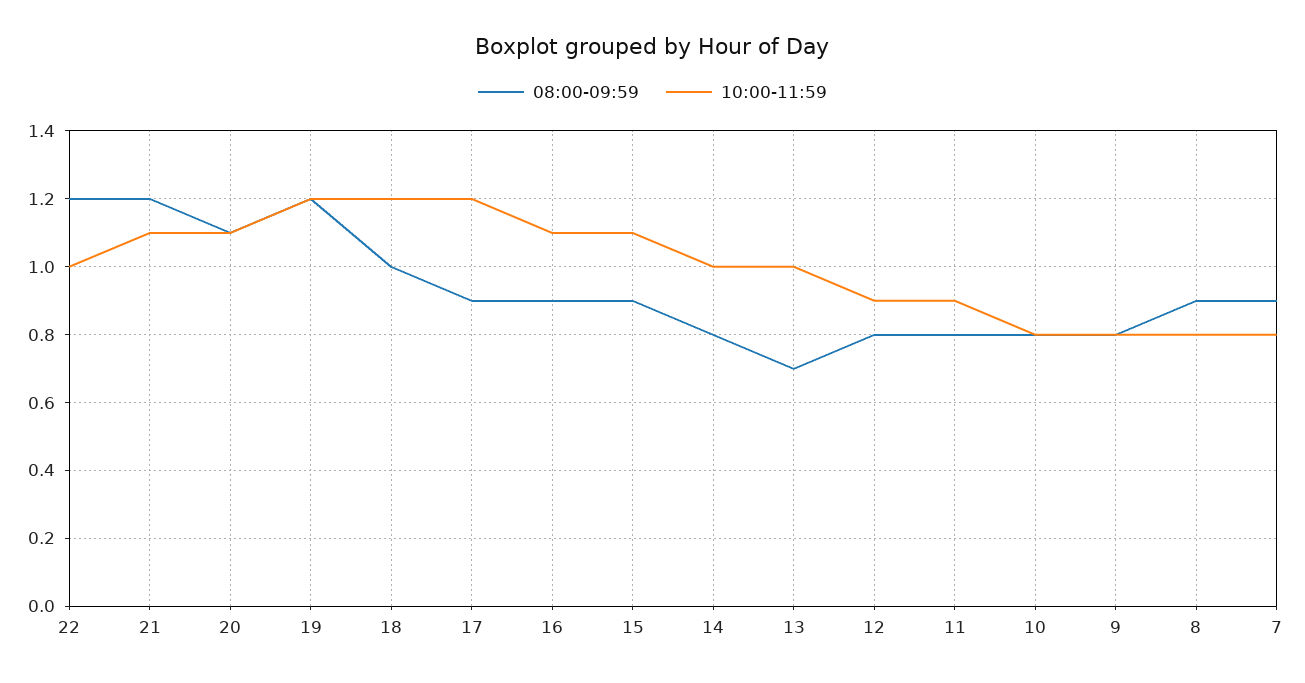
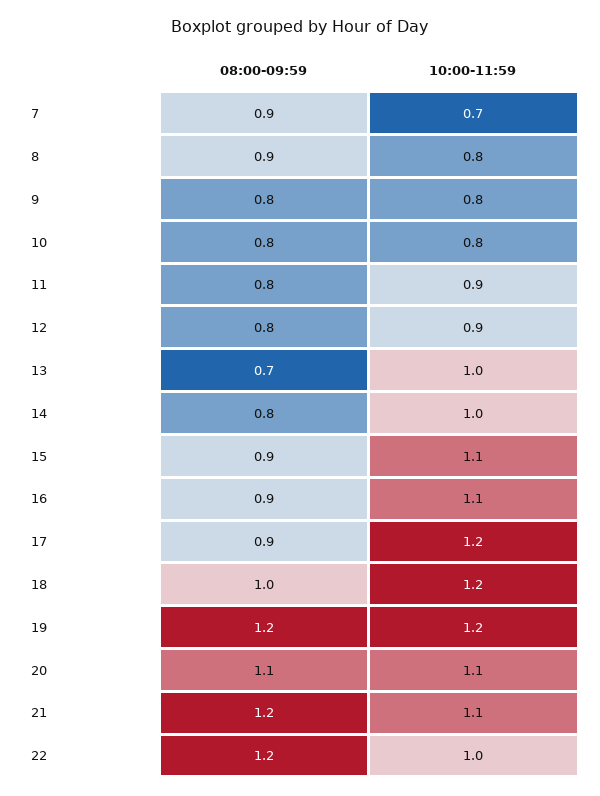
10:00-11:59, 7: 0.8 -> 0.7

